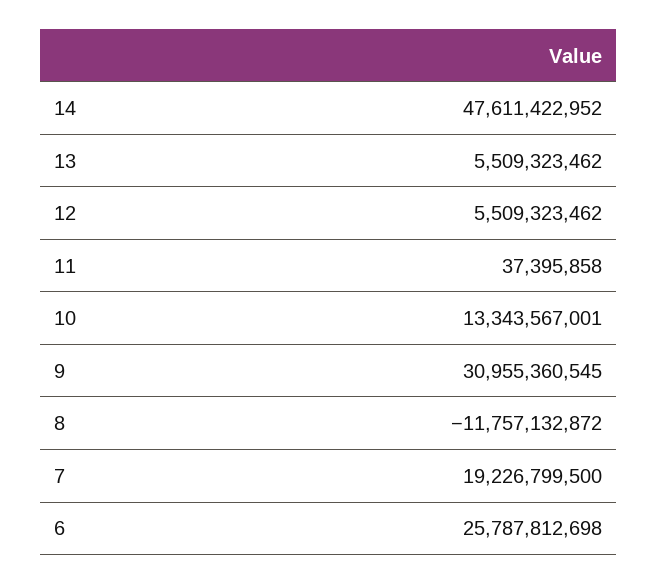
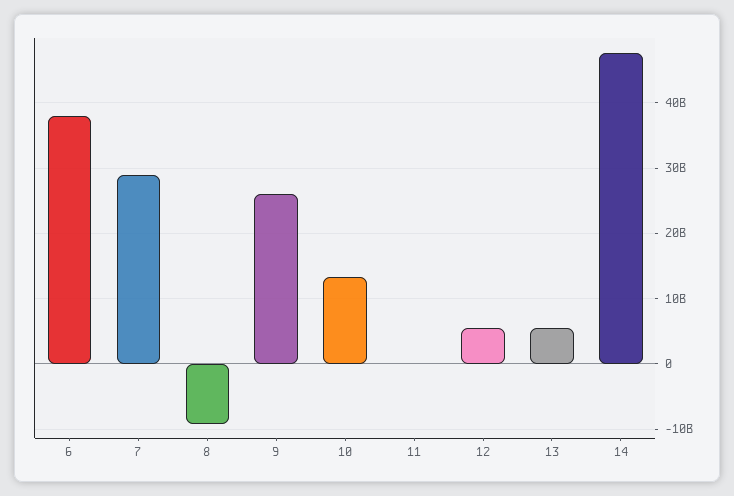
9: 30955360545 -> 26000000000
8: -11757132872 -> -9000000000
7: 19226799500 -> 29000000000
6: 25787812698 -> 38000000000

